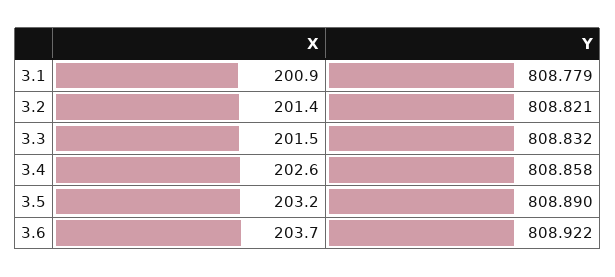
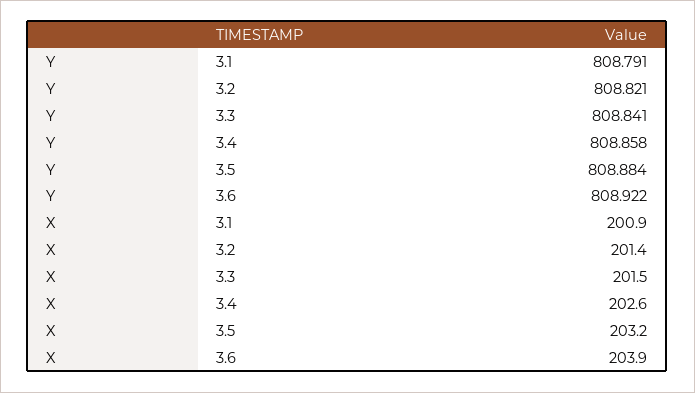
Y, 3.1: 808.779 -> 808.791
Y, 3.3: 808.832 -> 808.841
Y, 3.5: 808.89 -> 808.884
X, 3.6: 203.7 -> 203.9

